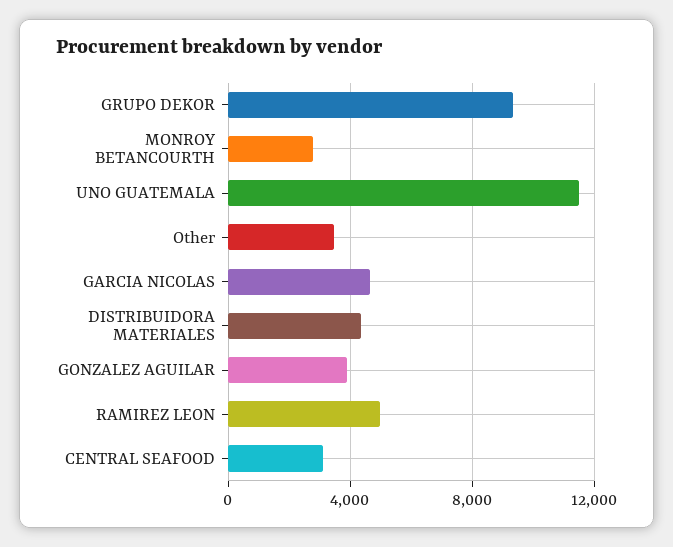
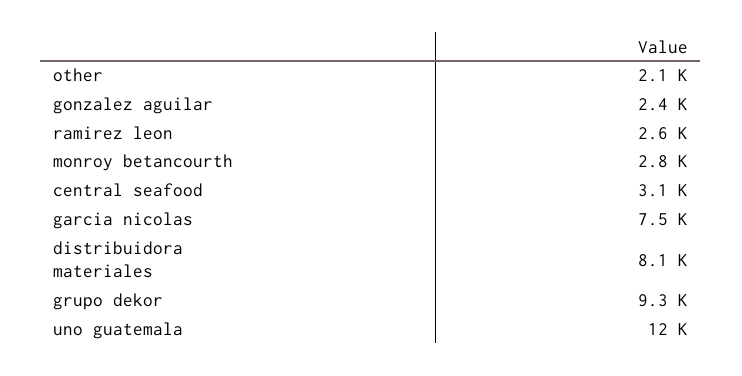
Other: 3500 -> 2100
GARCIA NICOLAS: 4500 -> 7500
DISTRIBUIDORA MATERIALES: 4500 -> 8100
GONZALEZ AGUILAR: 4000 -> 2400
RAMIREZ LEON: 5000 -> 2600

